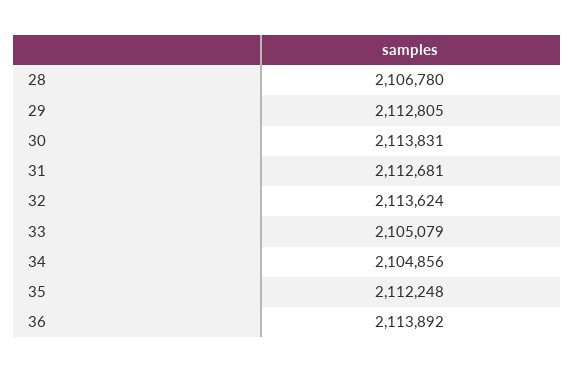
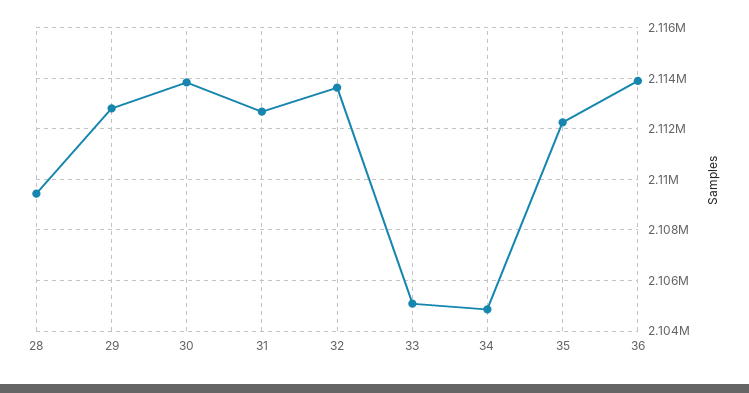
28: 2106780 -> 2109500

